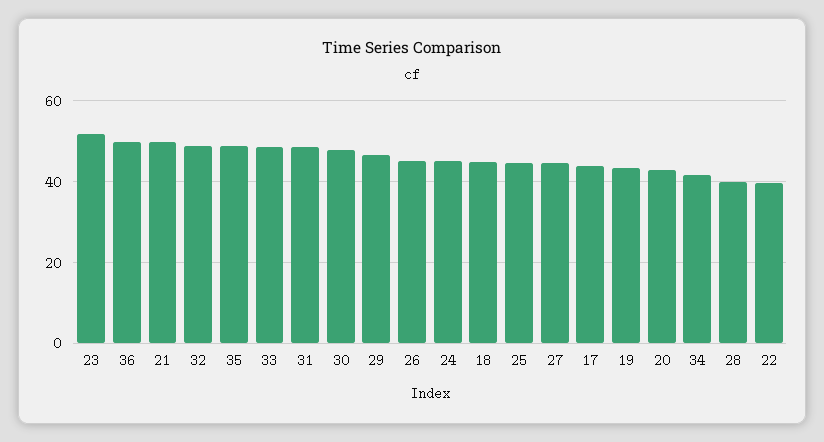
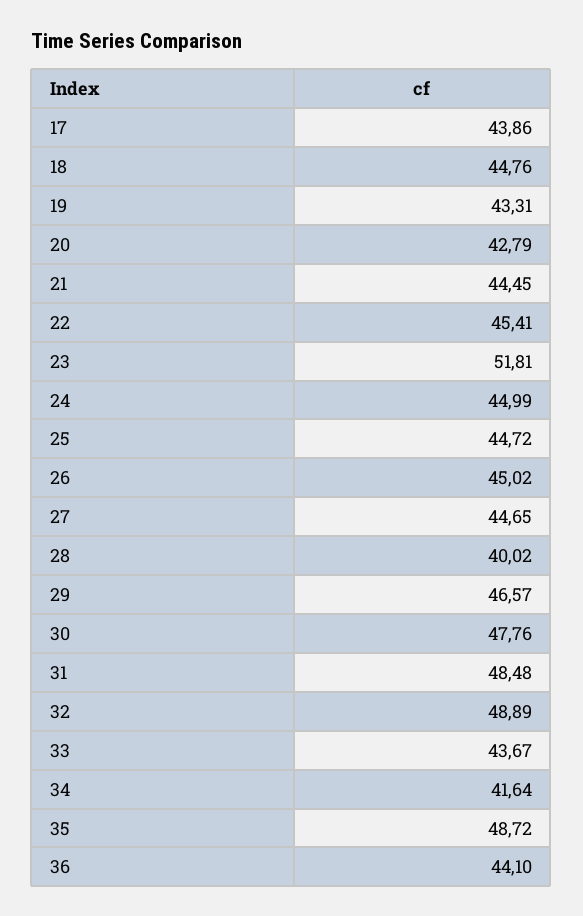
36: 50 -> 44.1
21: 50 -> 44.45
33: 48 -> 43.67
22: 40 -> 45.41

